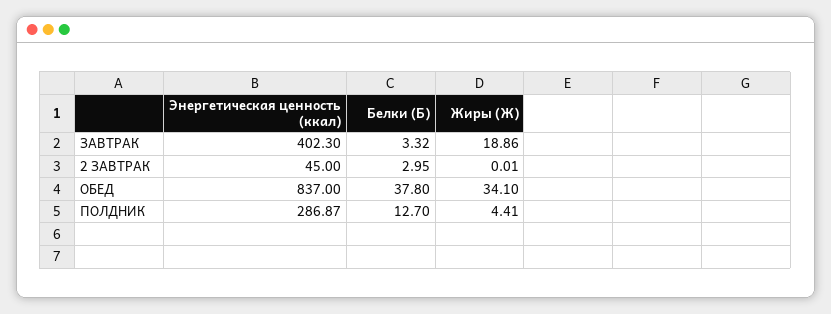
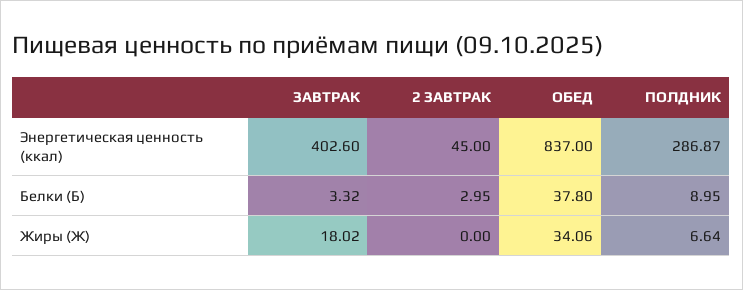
Энергетическая ценность (ккал), ЗАВТРАК: 402.3 -> 402.6
Жиры (Ж), ЗАВТРАК: 18.86 -> 18.02
Жиры (Ж), 2 ЗАВТРАК: 0.01 -> 0
Жиры (Ж), ОБЕД: 34.1 -> 34.06
Белки (Б), ПОЛДНИК: 12.7 -> 8.95
Жиры (Ж), ПОЛДНИК: 4.41 -> 6.64

